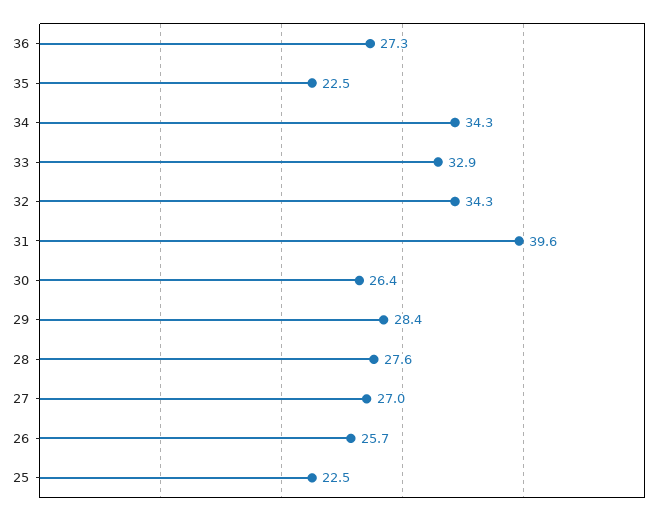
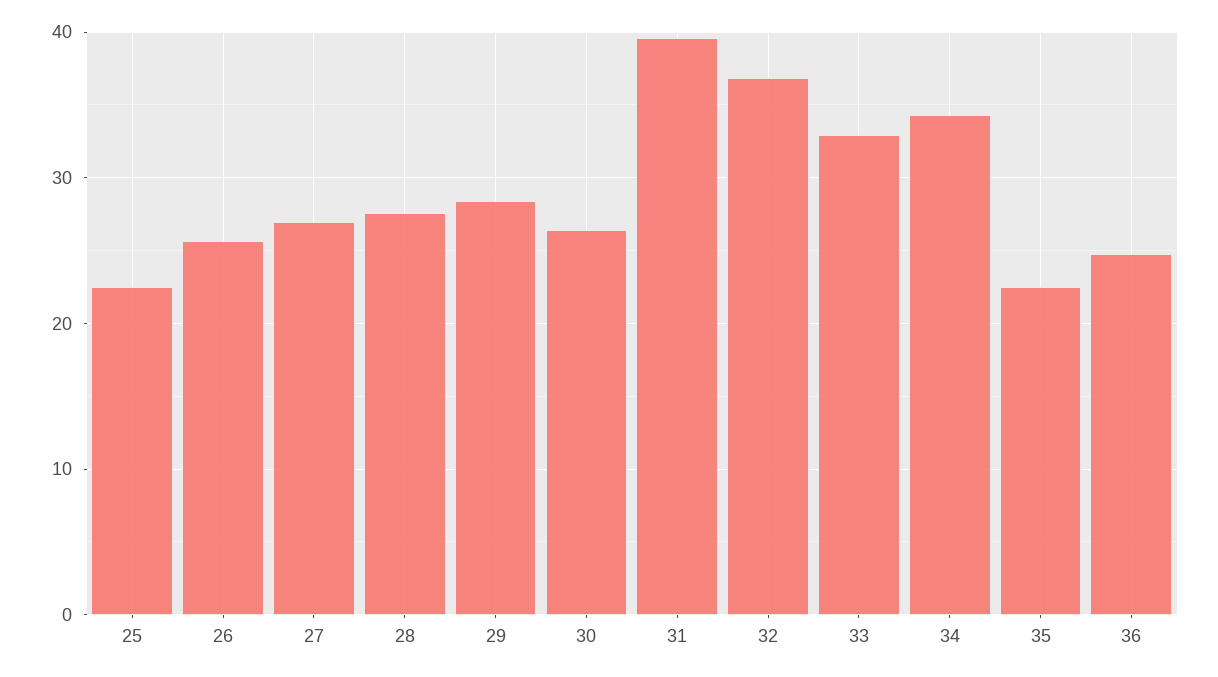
36: 27.3 -> 25
32: 34.3 -> 37

